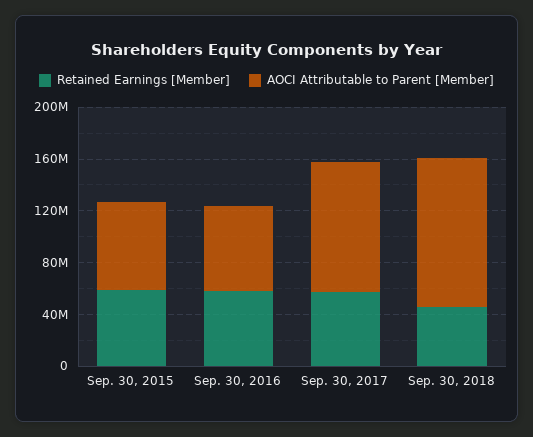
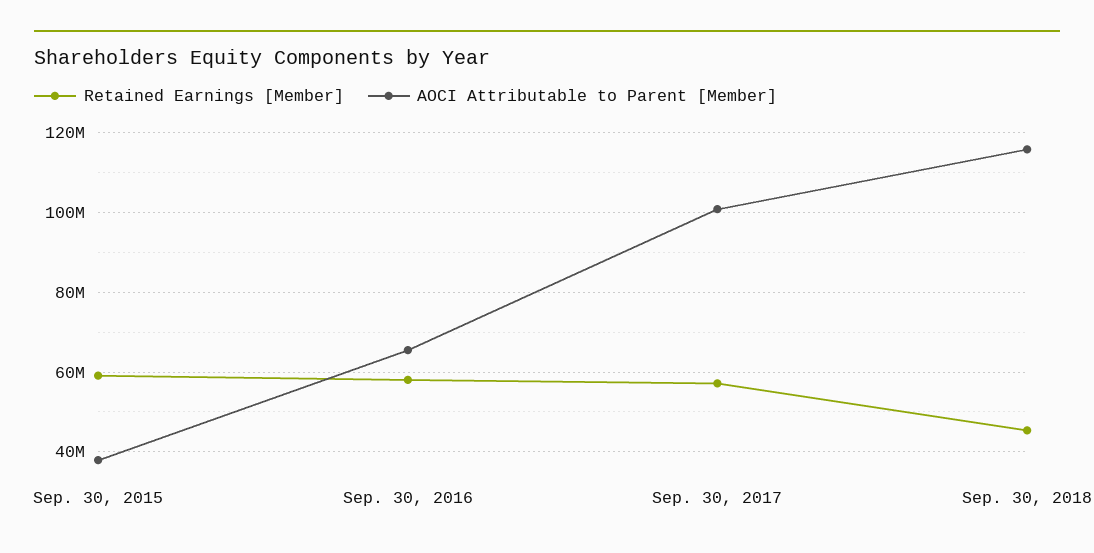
AOCI Attributable to Parent [Member], Sep. 30, 2015: 70000000 -> 38000000

